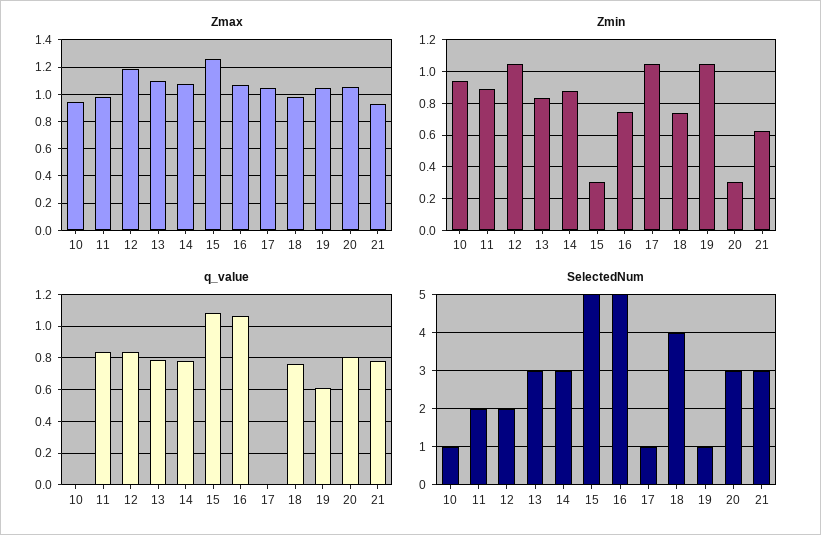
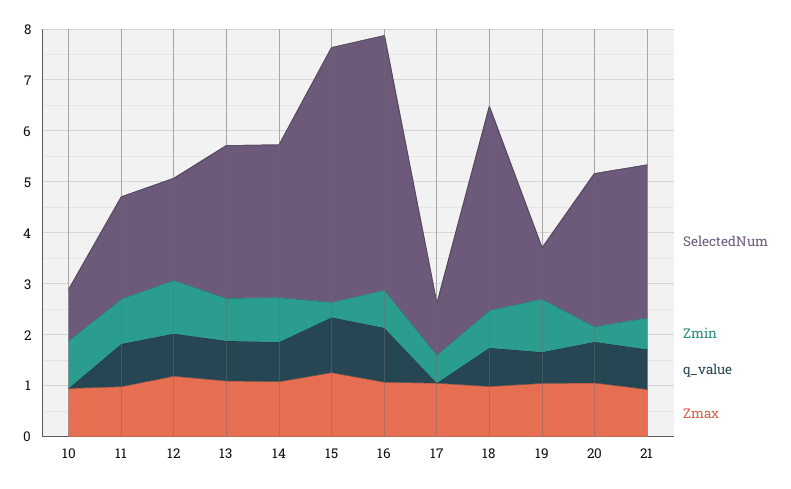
Zmin, 17: 1.05 -> 0.6

